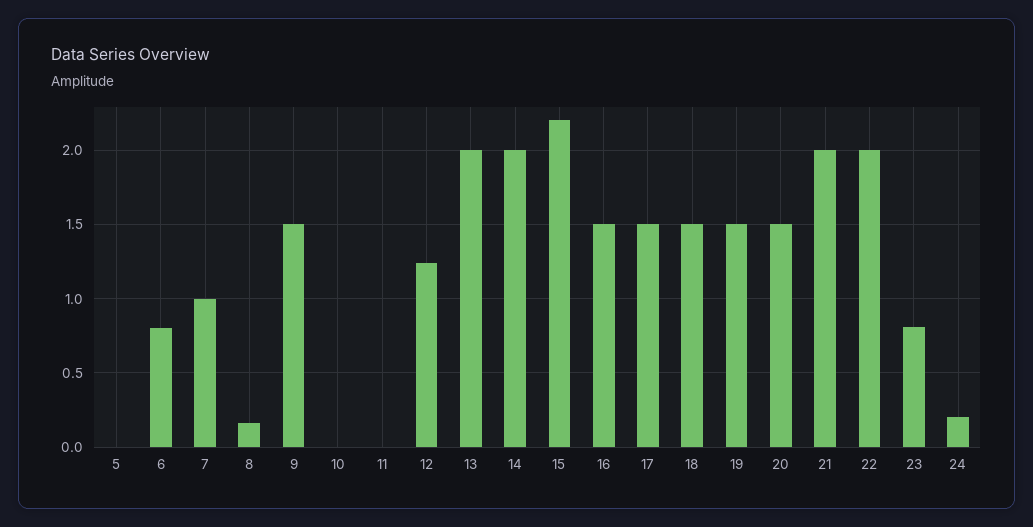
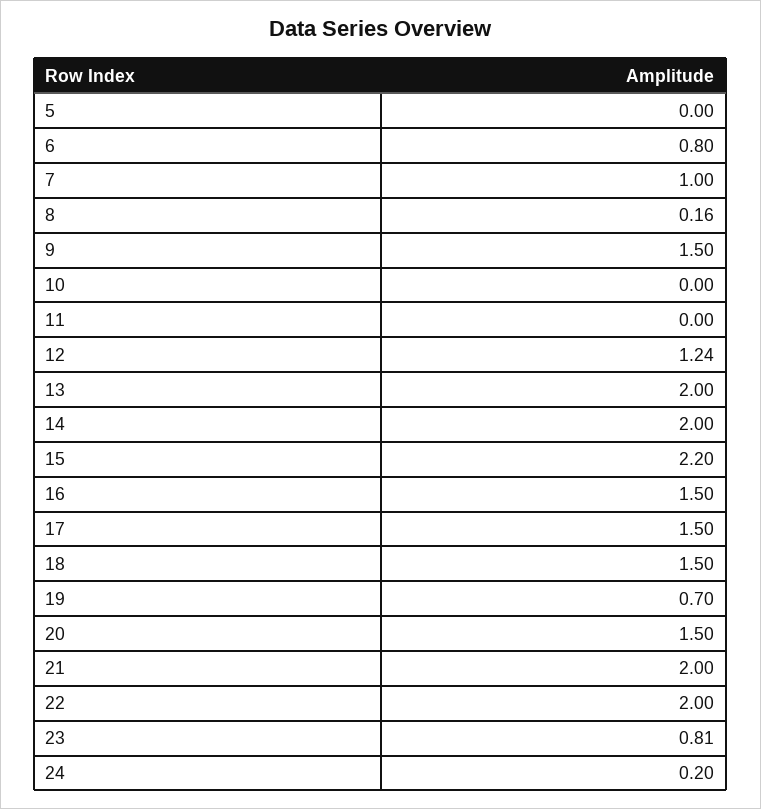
19: 1.5 -> 0.7

